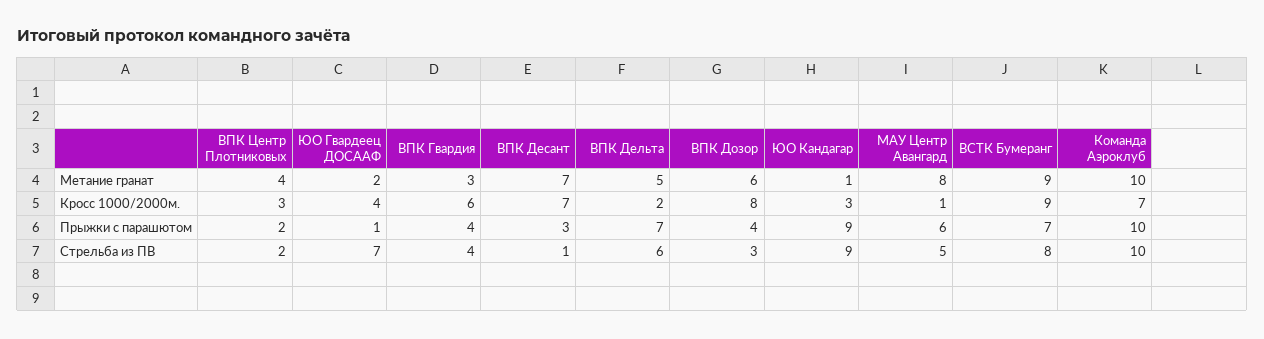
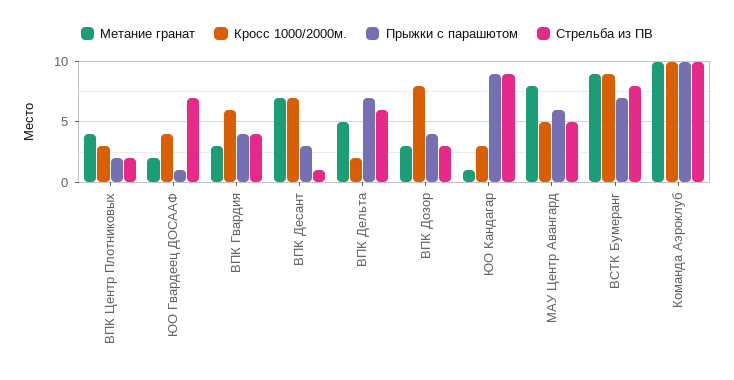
Метание гранат, ВПК Дозор: 6 -> 3
Кросс 1000/2000м., МАУ Центр Авангард: 1 -> 5
Кросс 1000/2000м., Команда Аэроклуб: 7 -> 10

